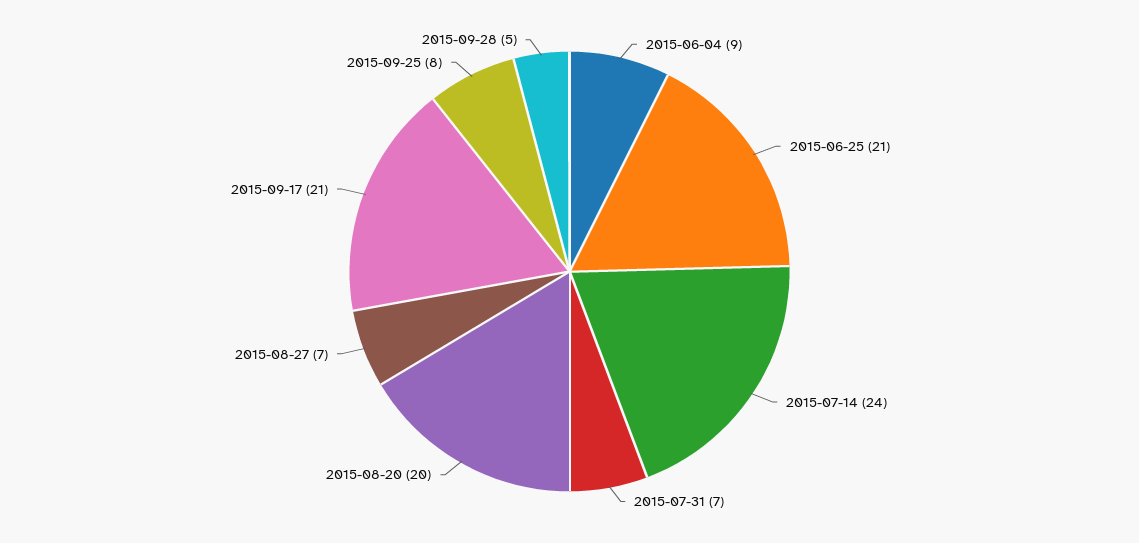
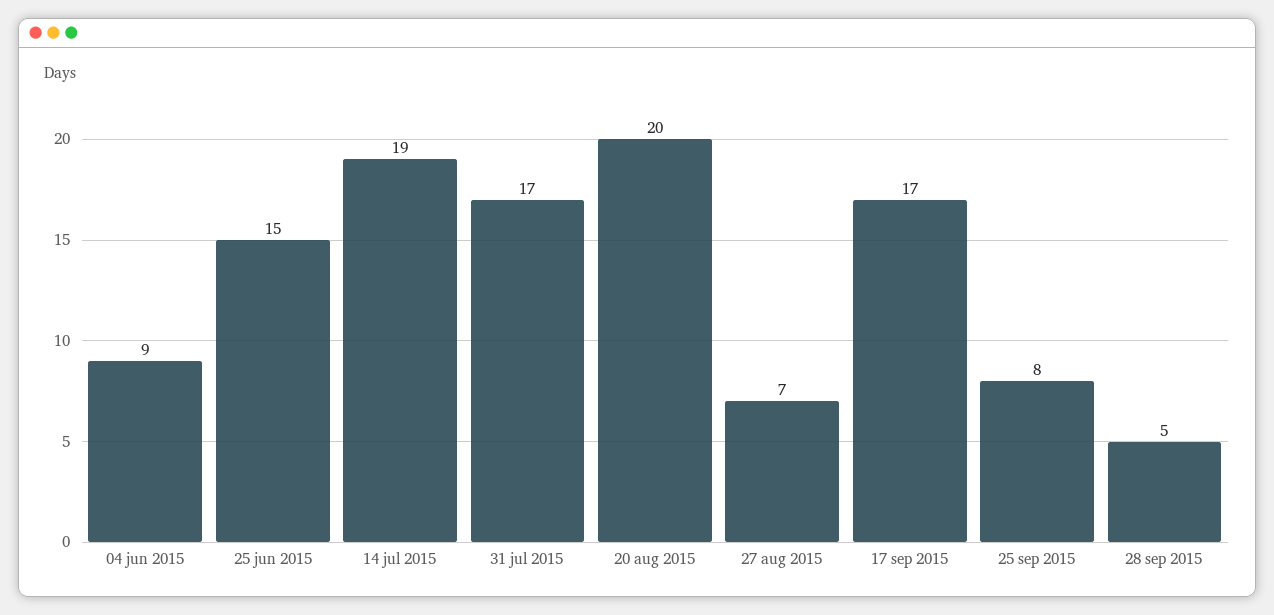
2015-06-25: 21 -> 15
2015-07-14: 24 -> 19
2015-07-31: 7 -> 17
2015-09-17: 21 -> 17

